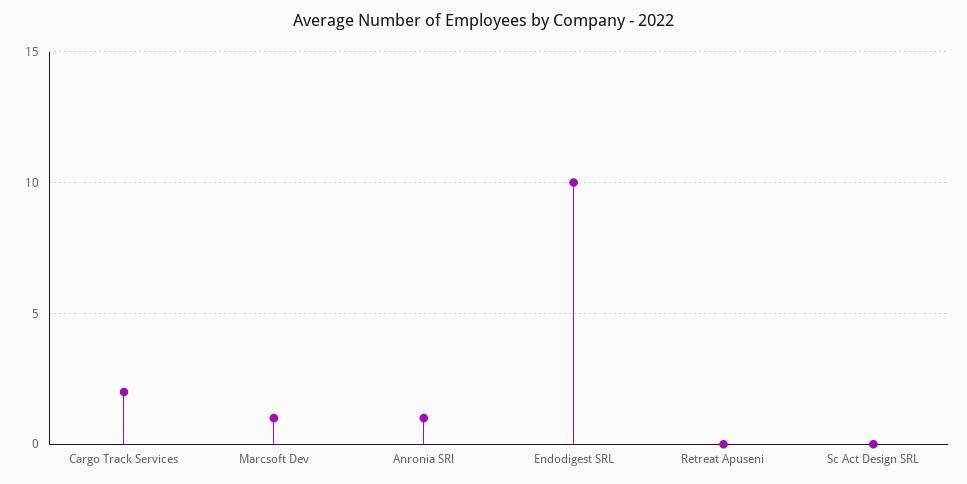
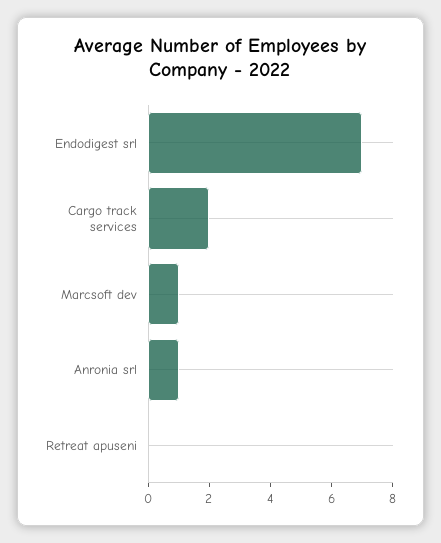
Endodigest SRL: 10 -> 7
Sc Act Design SRL: 0 -> none

